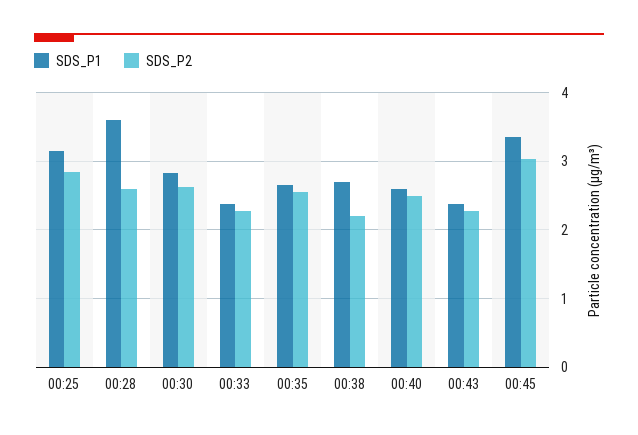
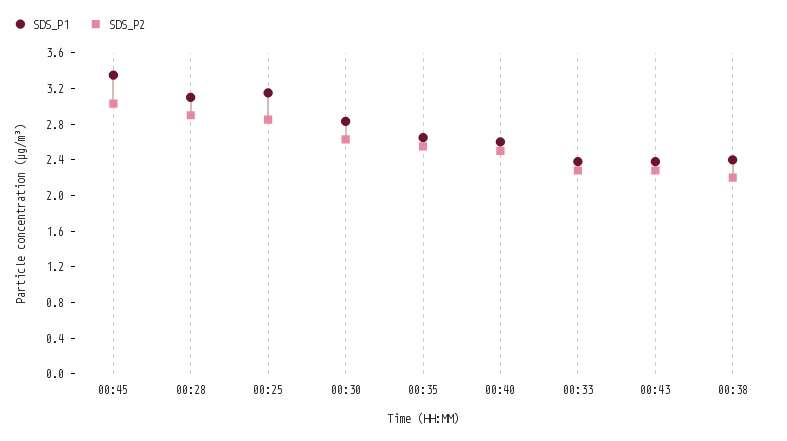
SDS_P1, 00:28: 3.6 -> 3.1
SDS_P2, 00:28: 2.6 -> 2.9
SDS_P1, 00:38: 2.7 -> 2.4

